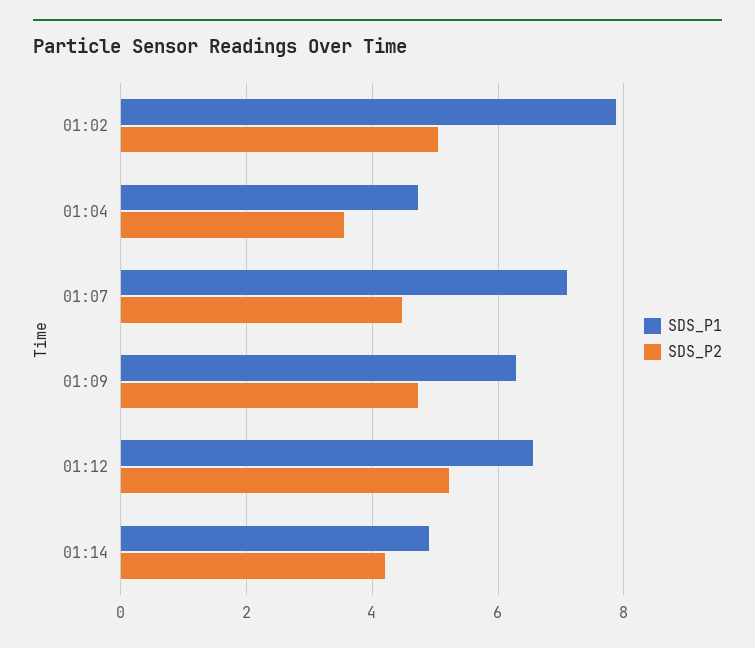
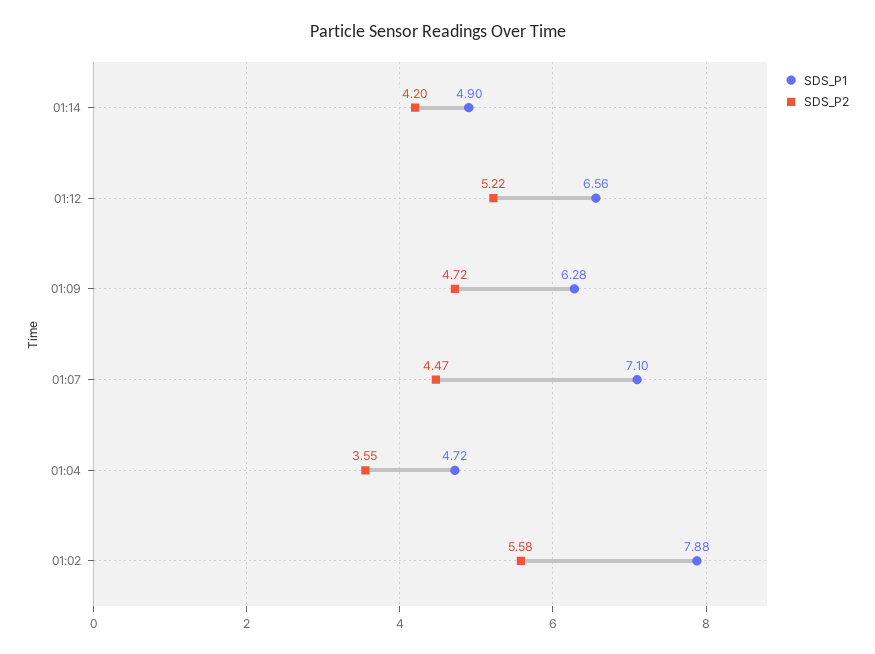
SDS_P2, 01:02: 5 -> 5.58

